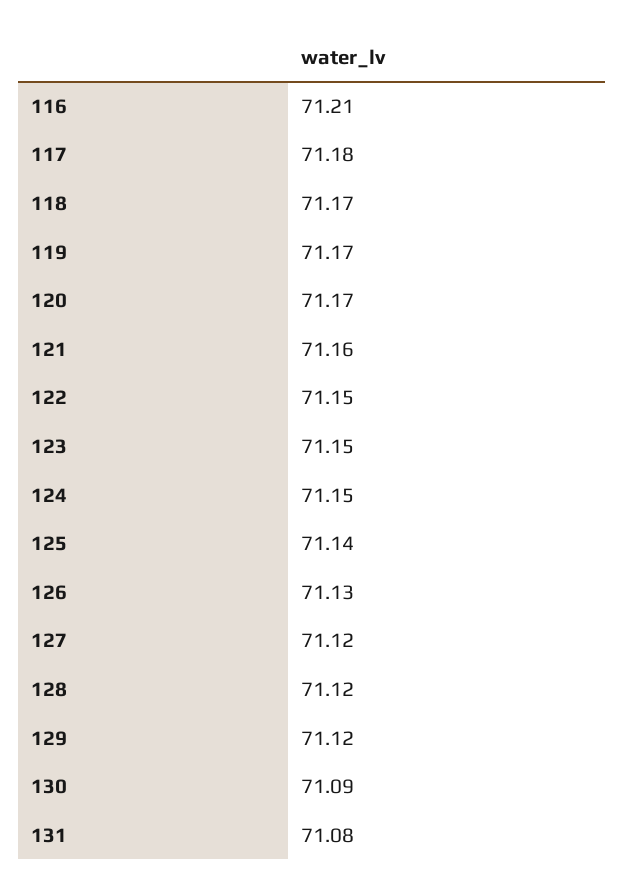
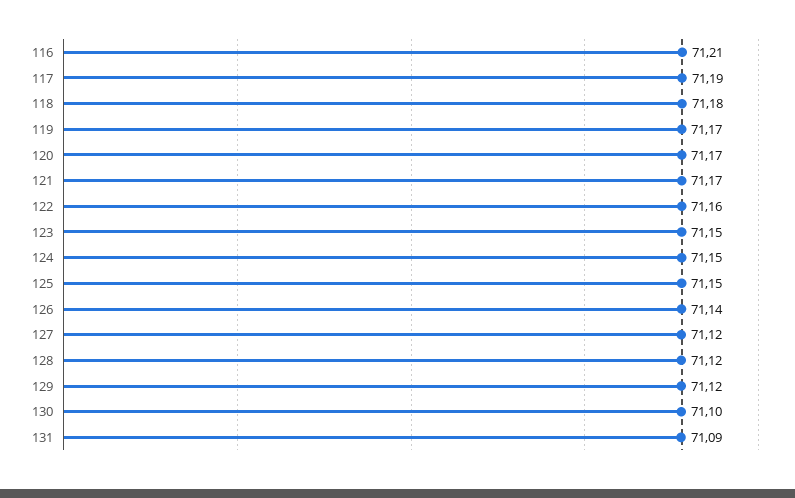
117: 71.18 -> 71.19
118: 71.17 -> 71.18
121: 71.16 -> 71.17
122: 71.15 -> 71.16
125: 71.14 -> 71.15
126: 71.13 -> 71.14
130: 71.09 -> 71.1
131: 71.08 -> 71.09

